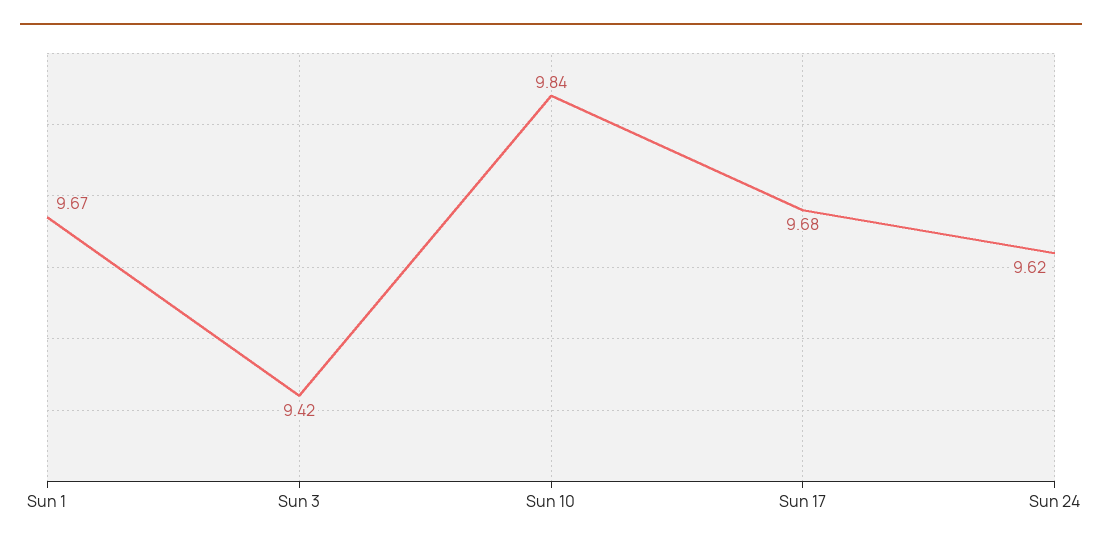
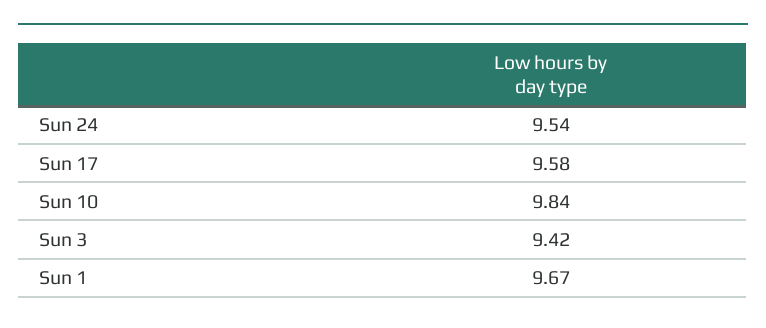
Sun 17: 9.68 -> 9.58
Sun 24: 9.62 -> 9.54

